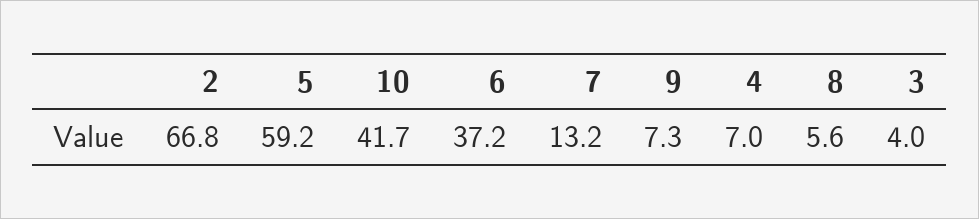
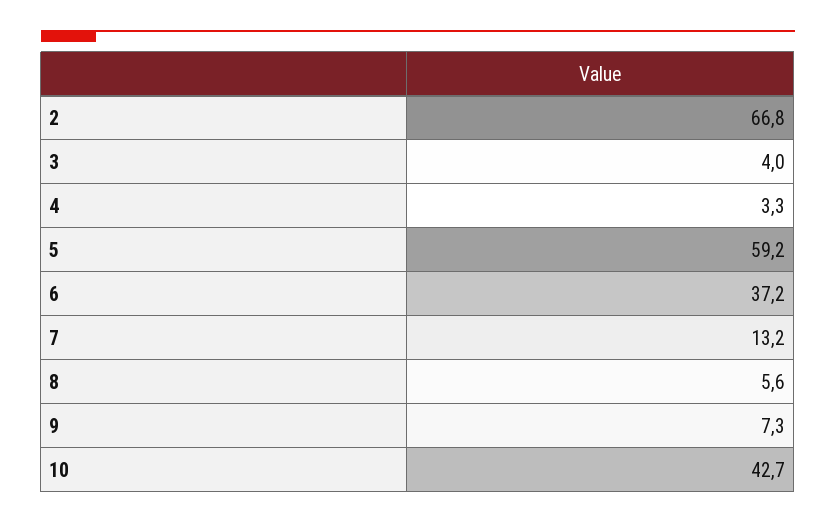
10: 41.7 -> 42.7
4: 7 -> 3.3

